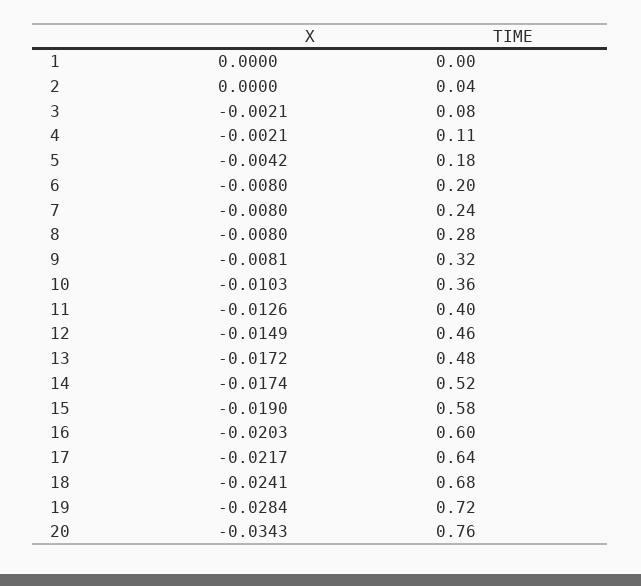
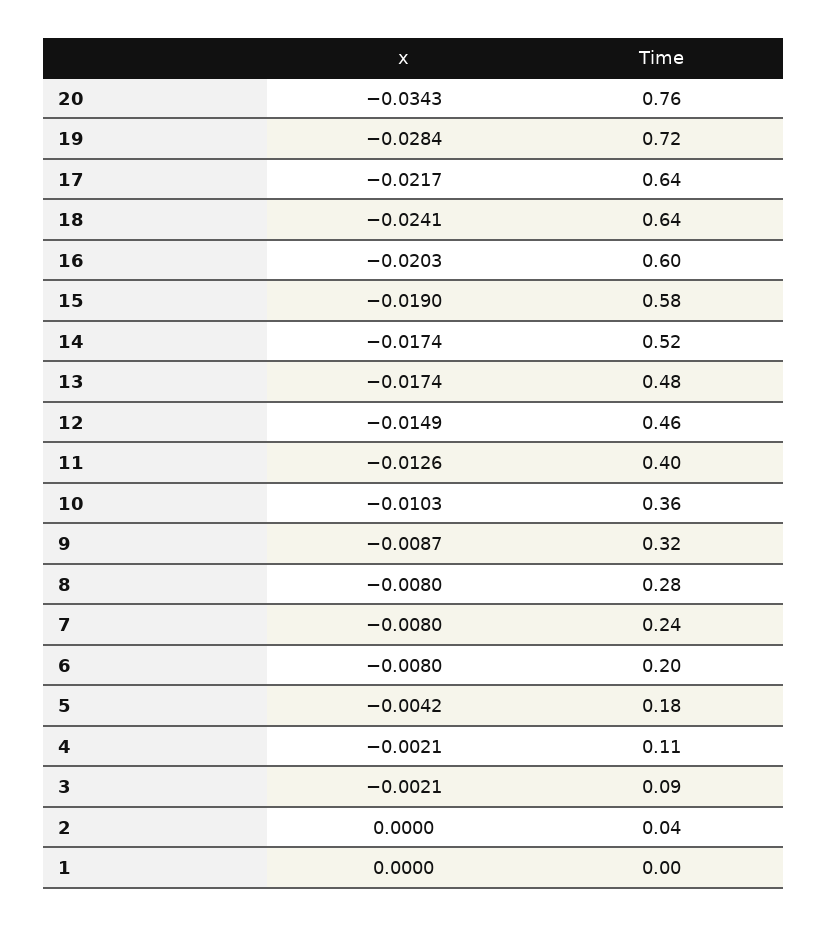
TIME, 3: 0.08 -> 0.09
X, 9: -0.0081 -> -0.0087
X, 13: -0.0172 -> -0.0174
TIME, 18: 0.68 -> 0.64

